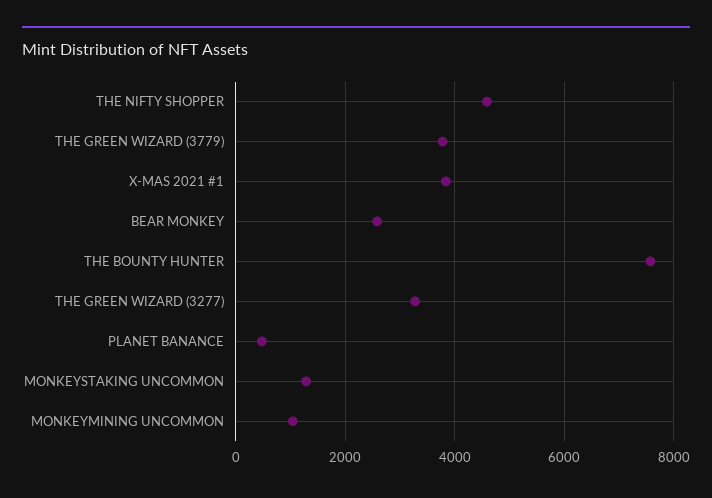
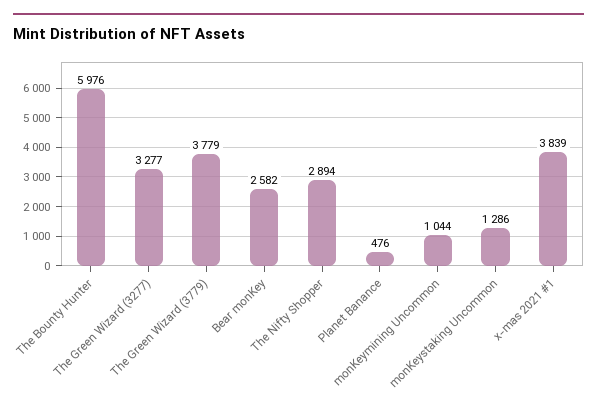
THE NIFTY SHOPPER: 4600 -> 2894
THE BOUNTY HUNTER: 7600 -> 5976

